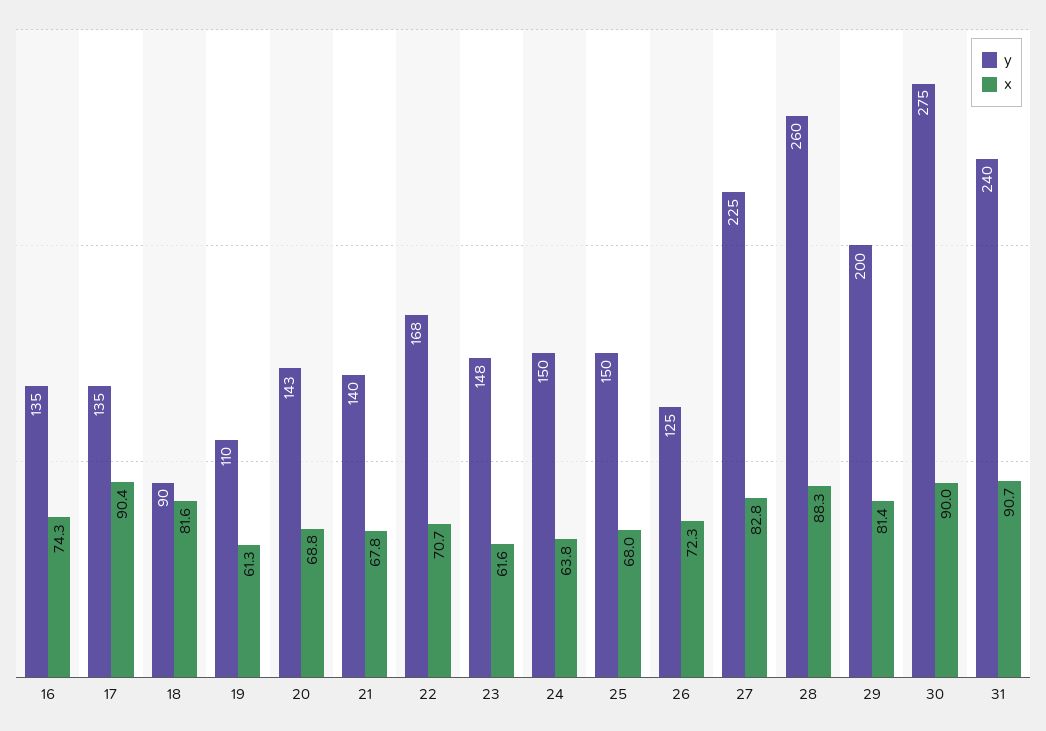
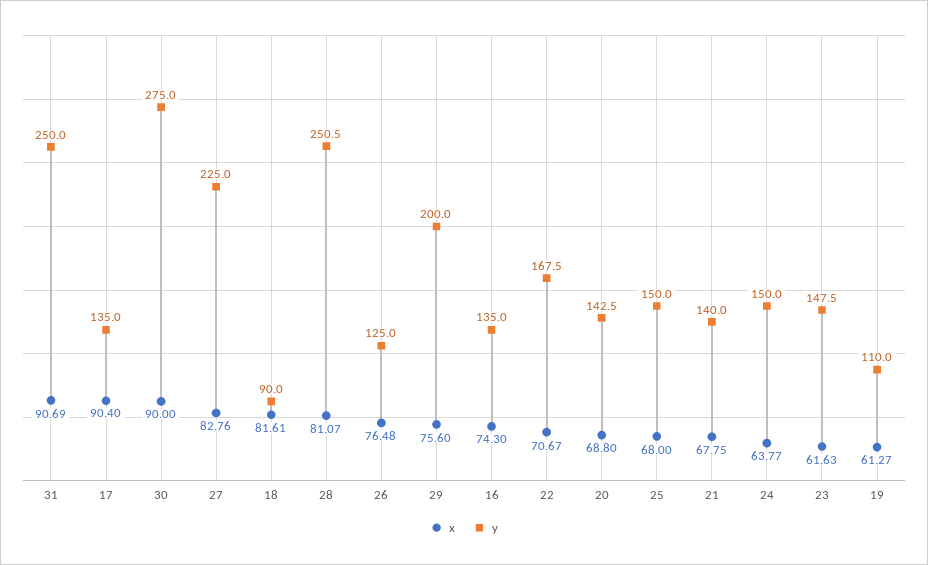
x, 26: 72.3 -> 76.48
y, 28: 260 -> 250.5
x, 28: 88.3 -> 81.07
x, 29: 81.4 -> 75.6
y, 31: 240 -> 250

